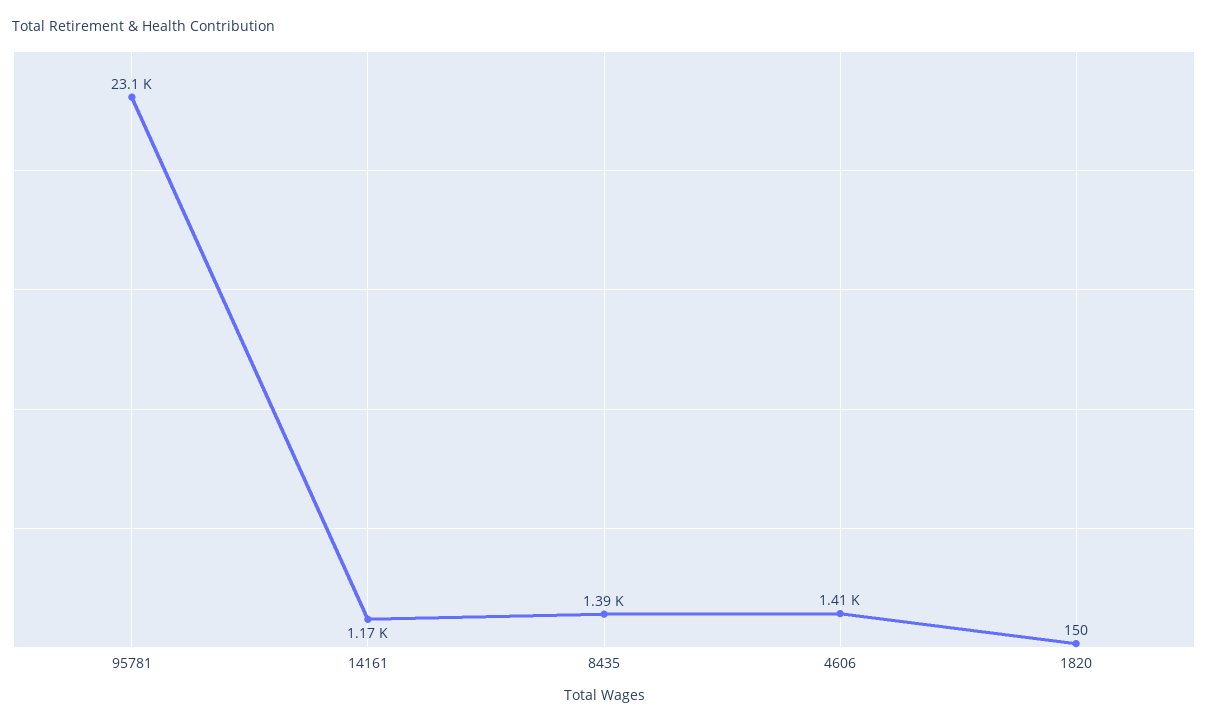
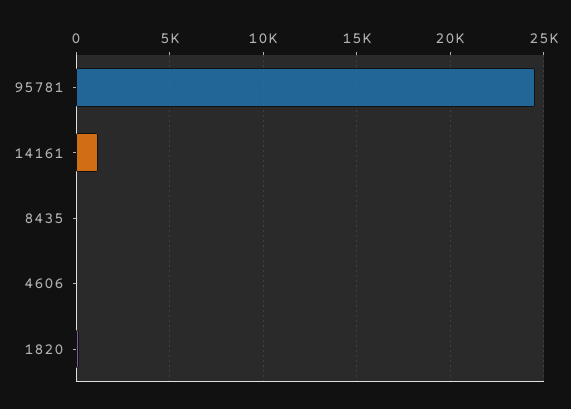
95781: 23100 -> 24500
8435: 1390 -> 0
4606: 1410 -> 0

